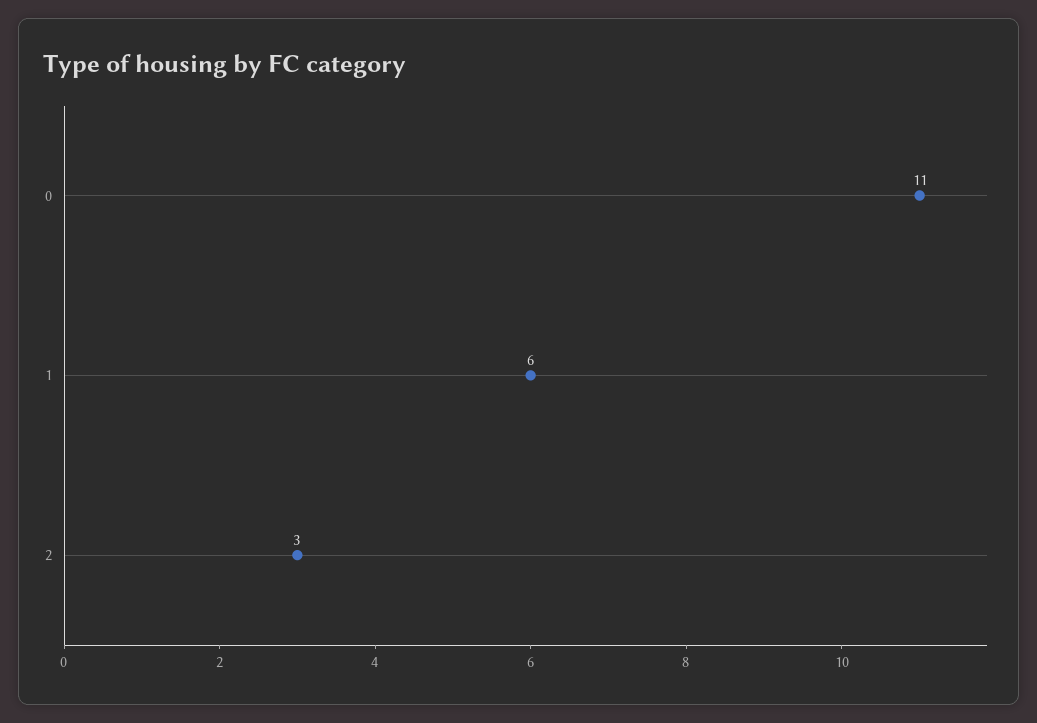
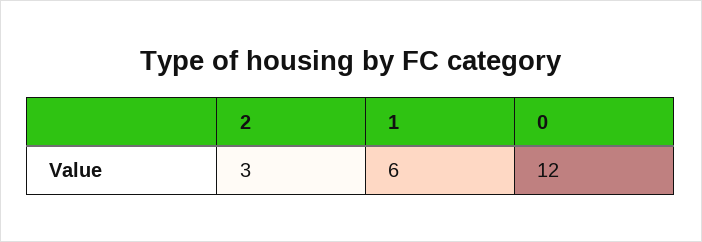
0: 11 -> 12

